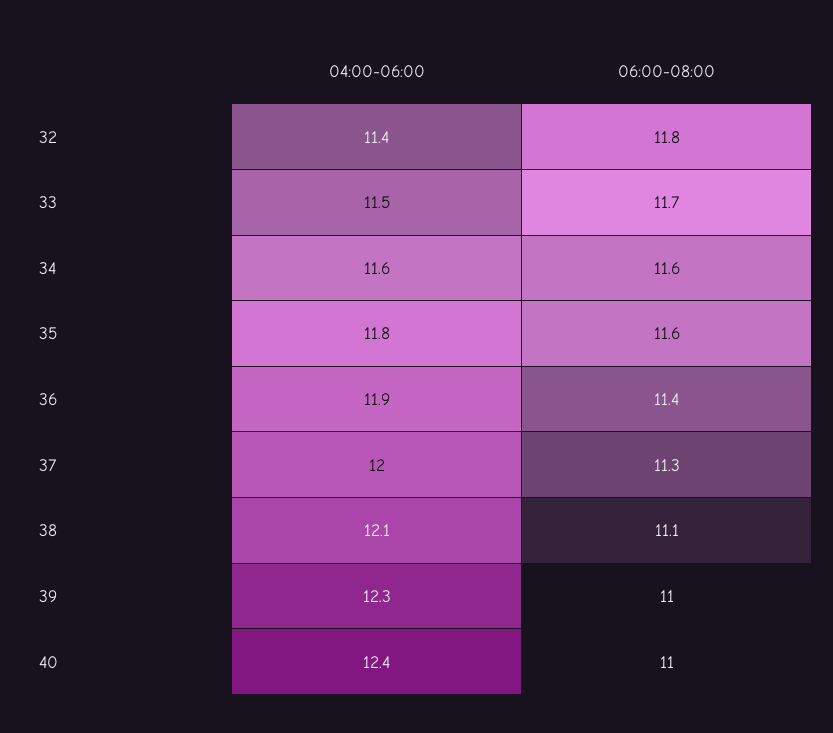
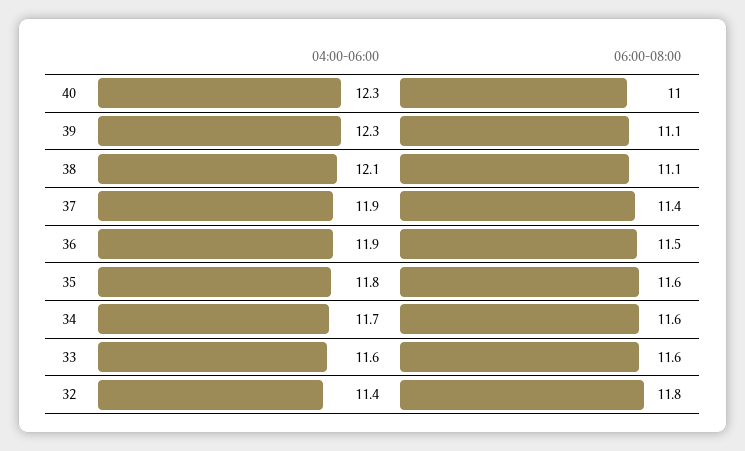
04:00-06:00, 33: 11.5 -> 11.6
06:00-08:00, 33: 11.7 -> 11.6
04:00-06:00, 34: 11.6 -> 11.7
06:00-08:00, 36: 11.4 -> 11.5
04:00-06:00, 37: 12 -> 11.9
06:00-08:00, 37: 11.3 -> 11.4
06:00-08:00, 39: 11 -> 11.1
04:00-06:00, 40: 12.4 -> 12.3

